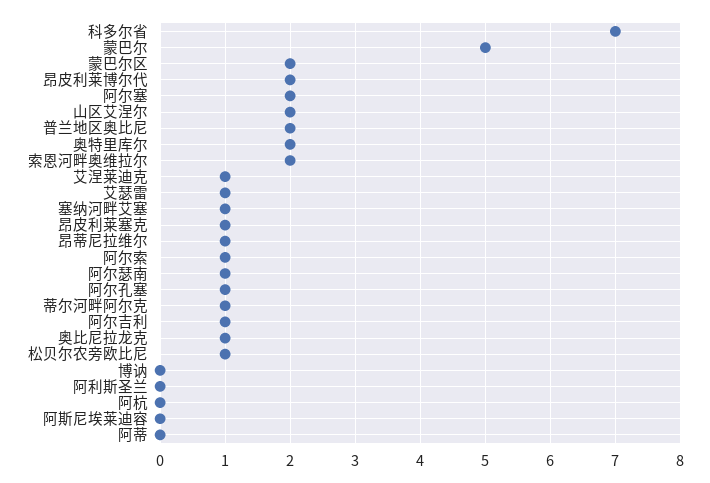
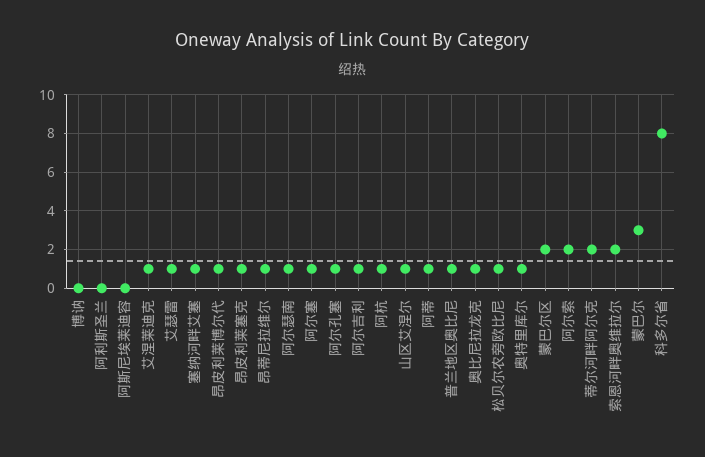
科多尔省: 7 -> 8
蒙巴尔: 5 -> 3
昂皮利莱博尔代: 2 -> 1
阿尔塞: 2 -> 1
山区艾涅尔: 2 -> 1
普兰地区奥比尼: 2 -> 1
奥特里库尔: 2 -> 1
阿尔索: 1 -> 2
蒂尔河畔阿尔克: 1 -> 2
阿杭: 0 -> 1
阿蒂: 0 -> 1

